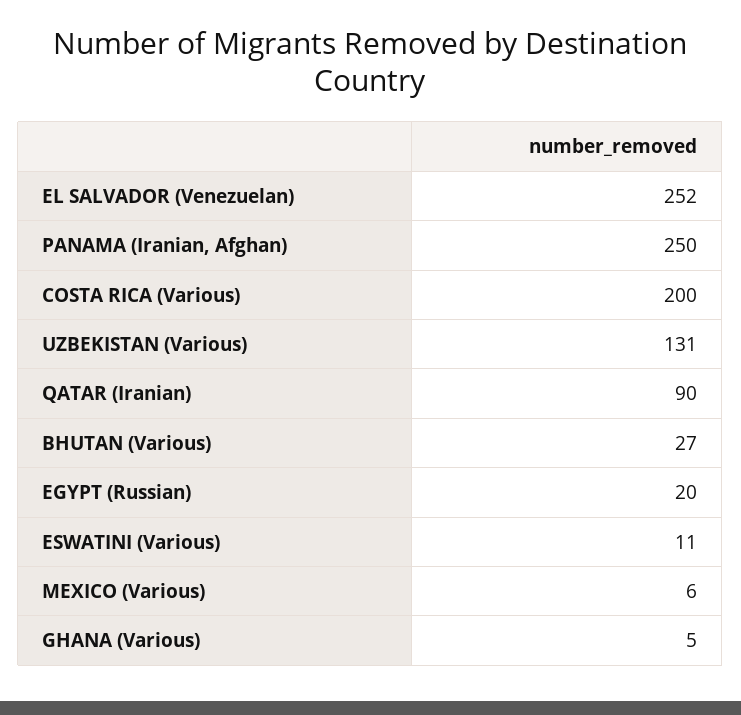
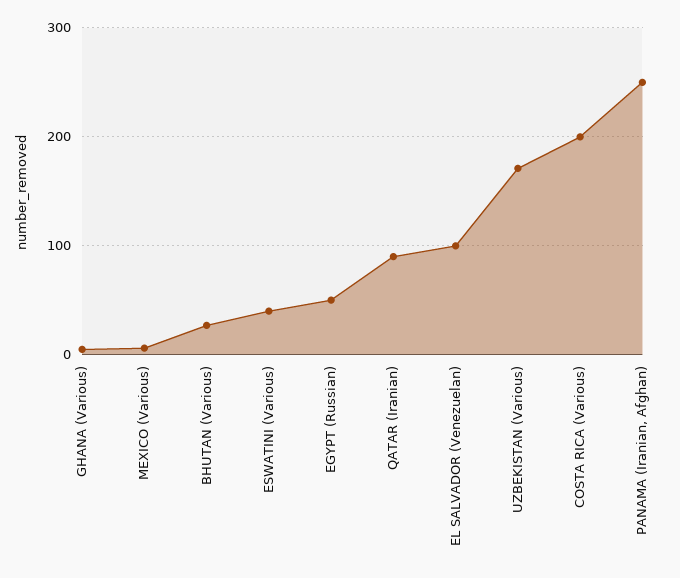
EL SALVADOR (Venezuelan): 252 -> 100
UZBEKISTAN (Various): 131 -> 170
EGYPT (Russian): 20 -> 50
ESWATINI (Various): 11 -> 40

